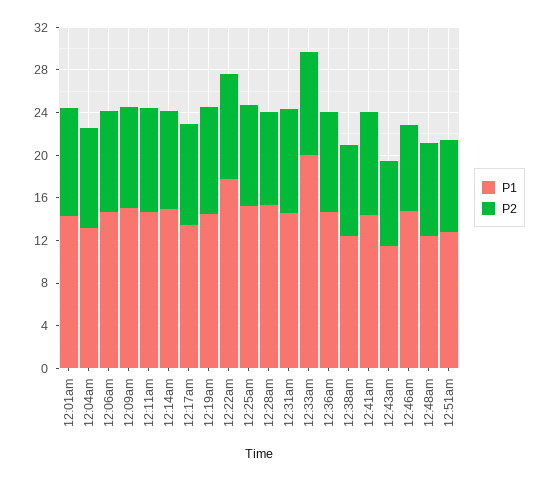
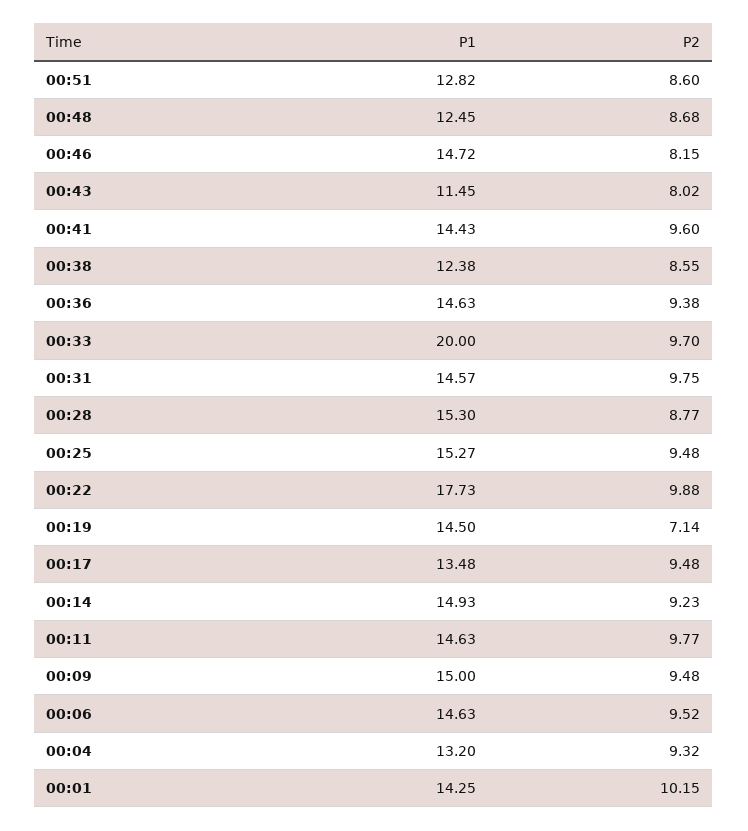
P2, 12:19am: 10 -> 7.14

